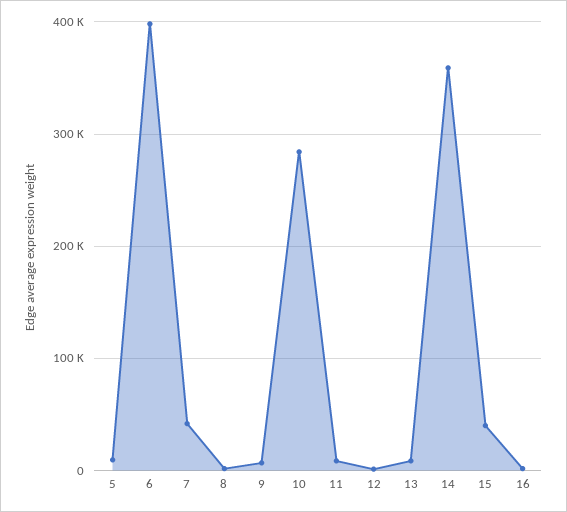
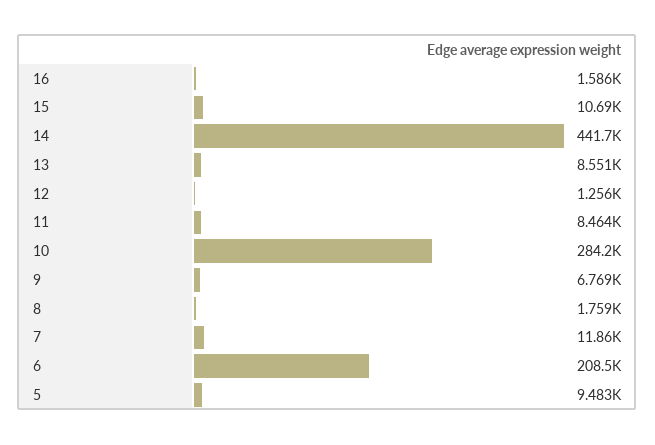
6: 400000 -> 208500
7: 40000 -> 11860
14: 360000 -> 441700
15: 40000 -> 10690

